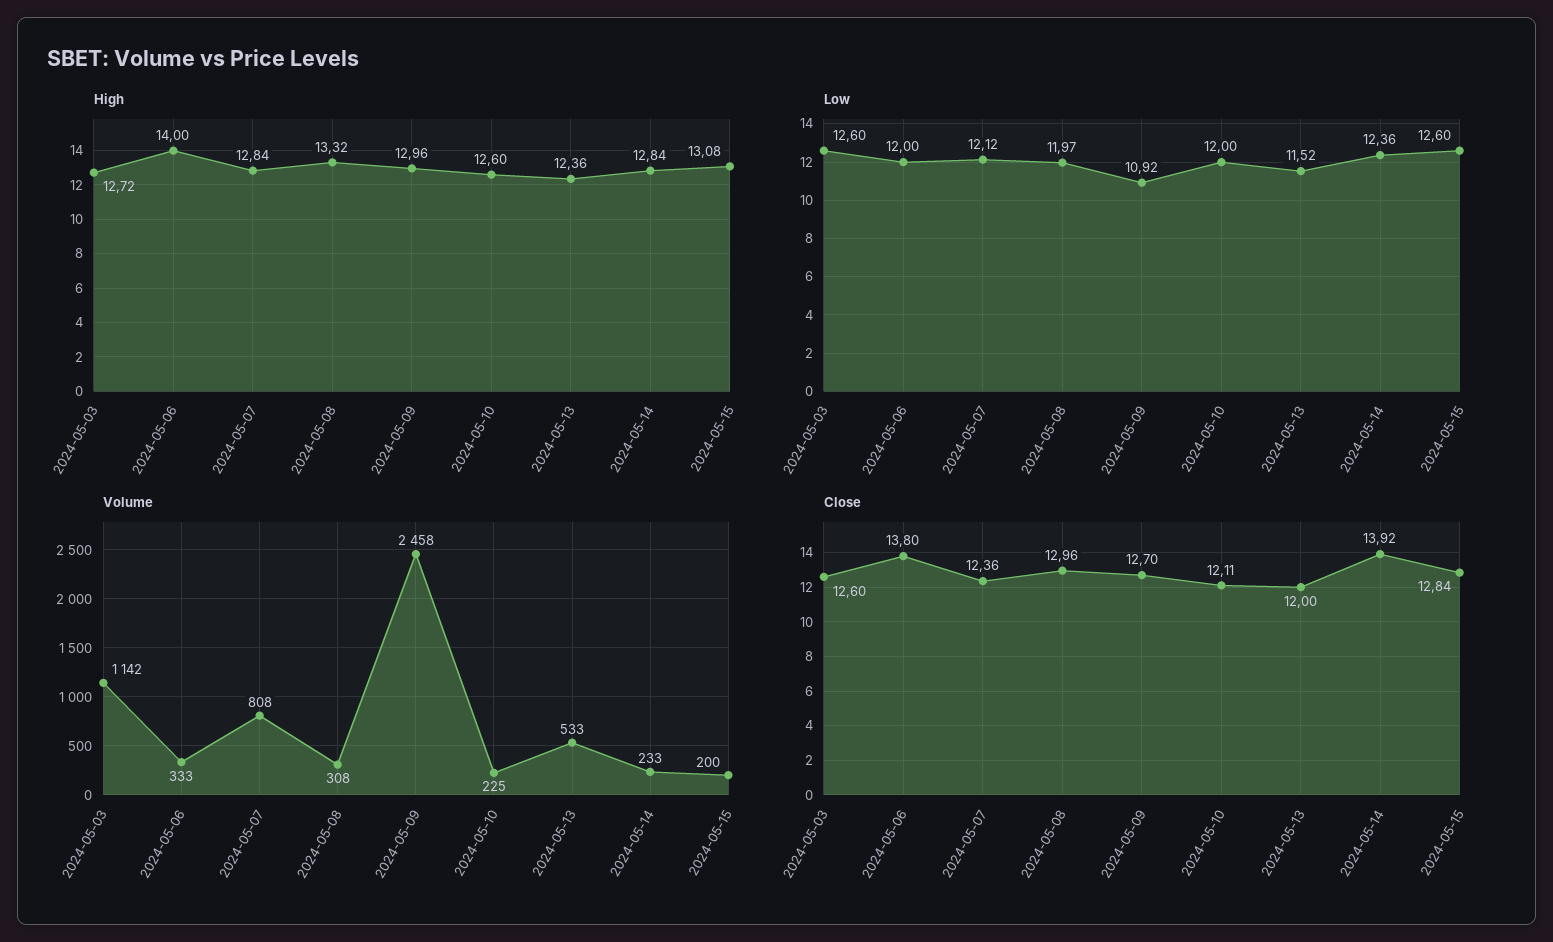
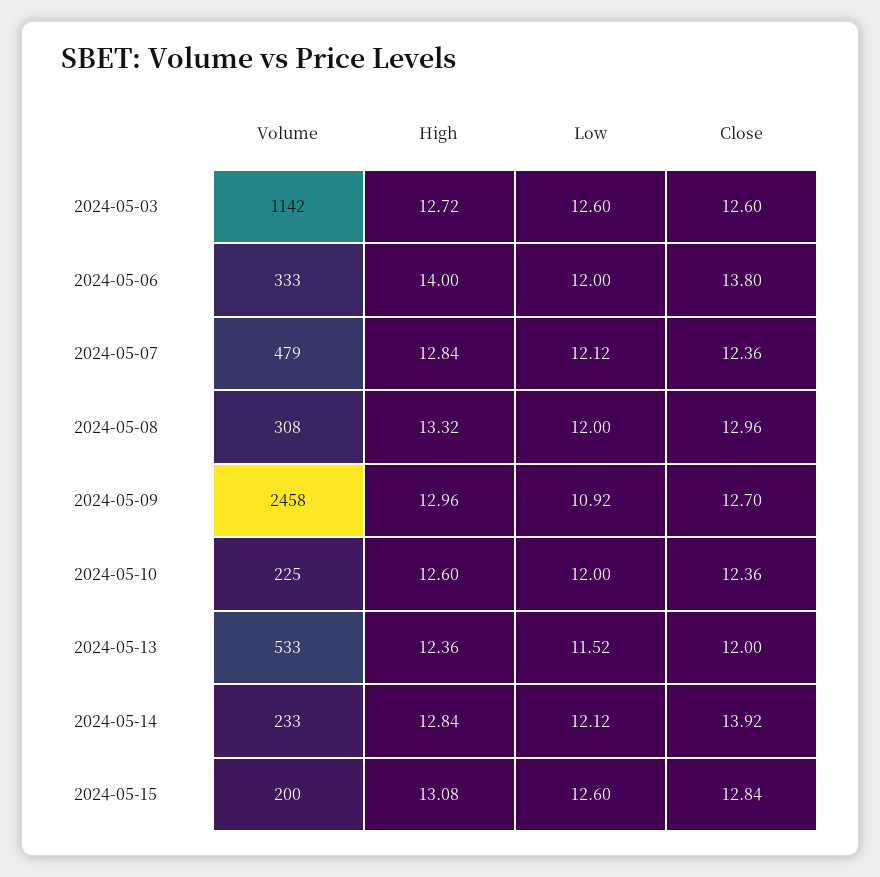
Low, 2024-05-08: 11.97 -> 12
Low, 2024-05-14: 12.36 -> 12.12
Volume, 2024-05-07: 808 -> 479
Close, 2024-05-10: 12.11 -> 12.36

